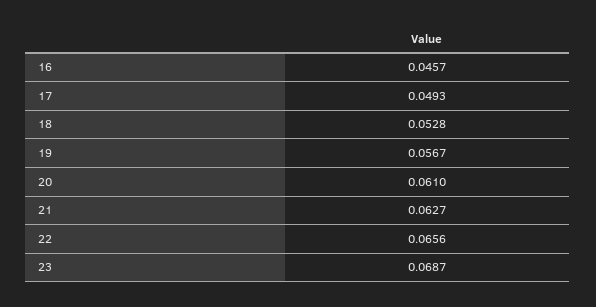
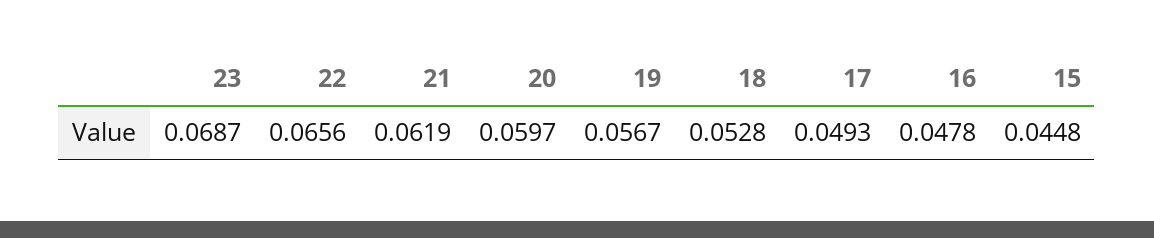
16: 0.0457 -> 0.0478
20: 0.061 -> 0.0597
21: 0.0627 -> 0.0619
15: none -> 0.0448

